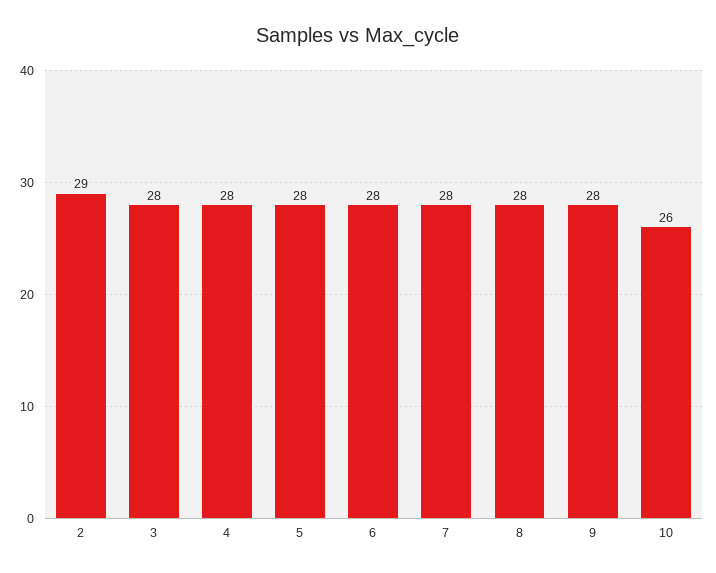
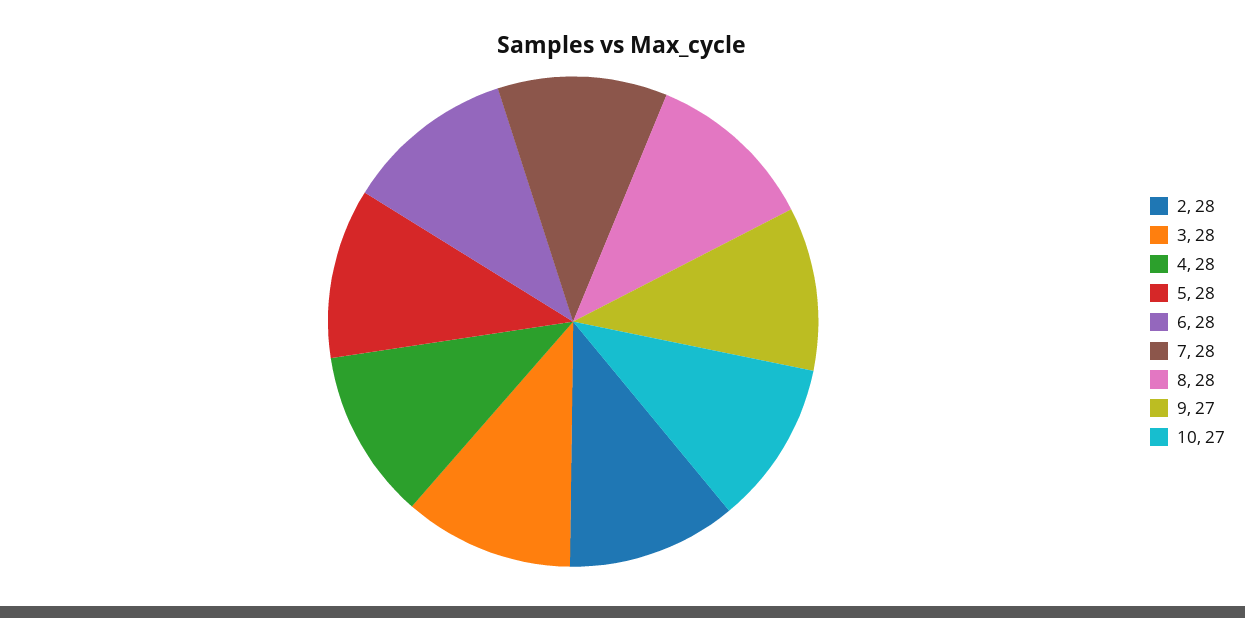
2: 29 -> 28
9: 28 -> 27
10: 26 -> 27

